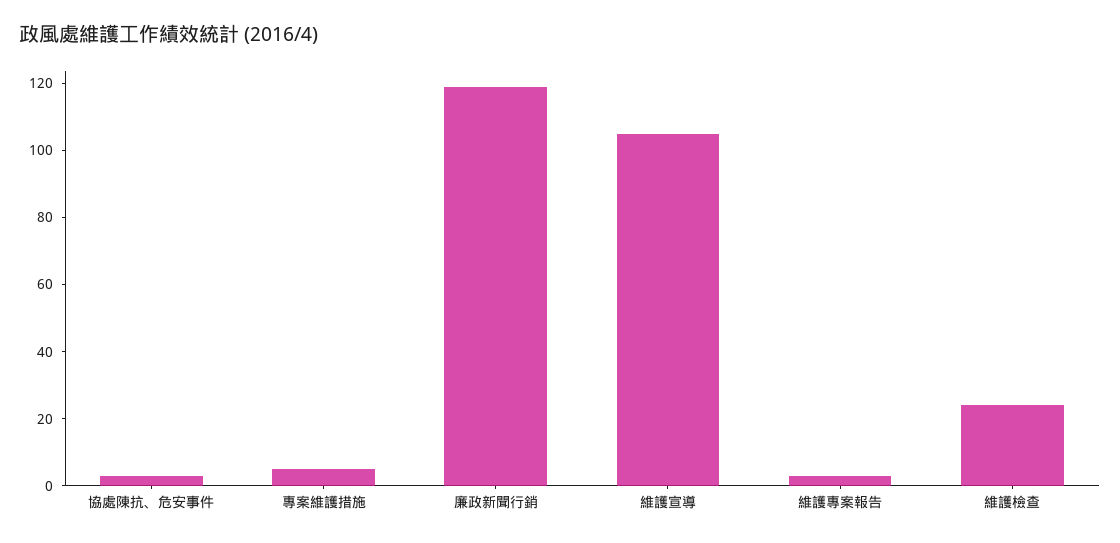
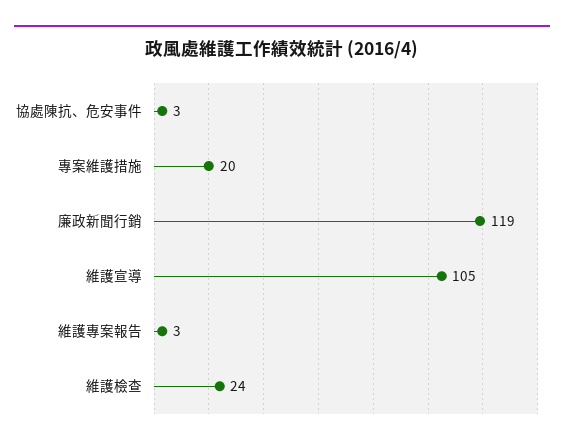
專案維護措施: 5 -> 20

